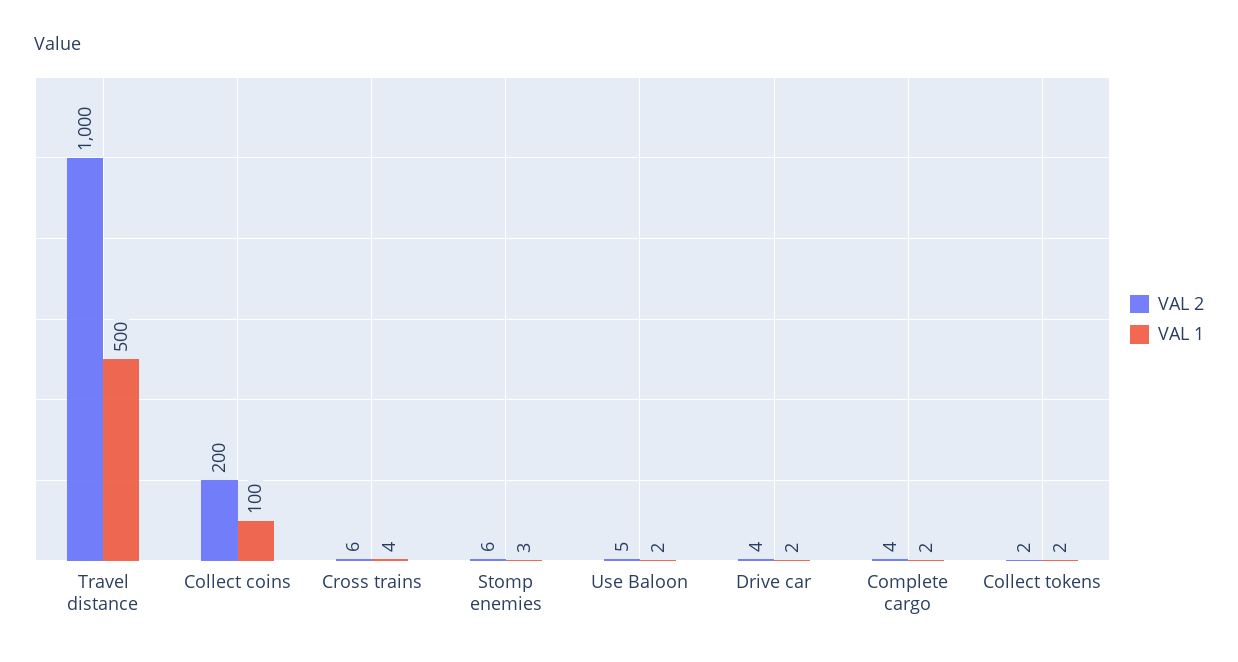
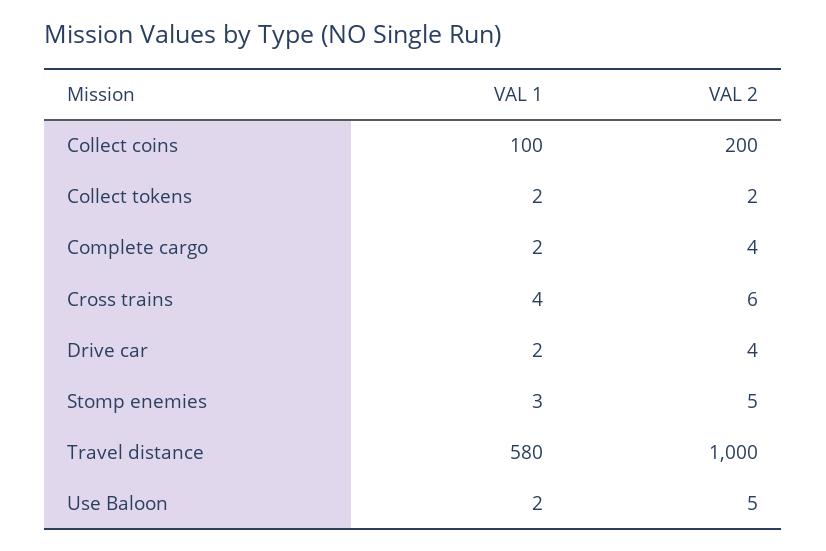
VAL 1, Travel distance: 500 -> 580
VAL 2, Stomp enemies: 6 -> 5

